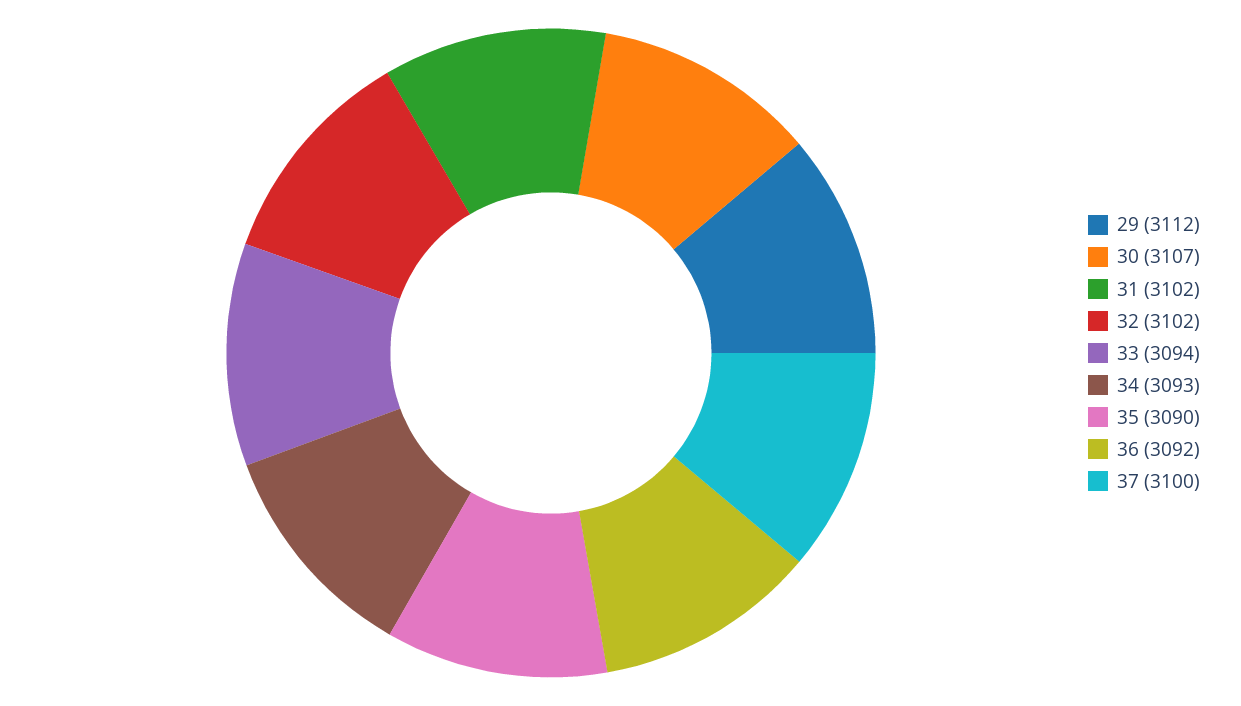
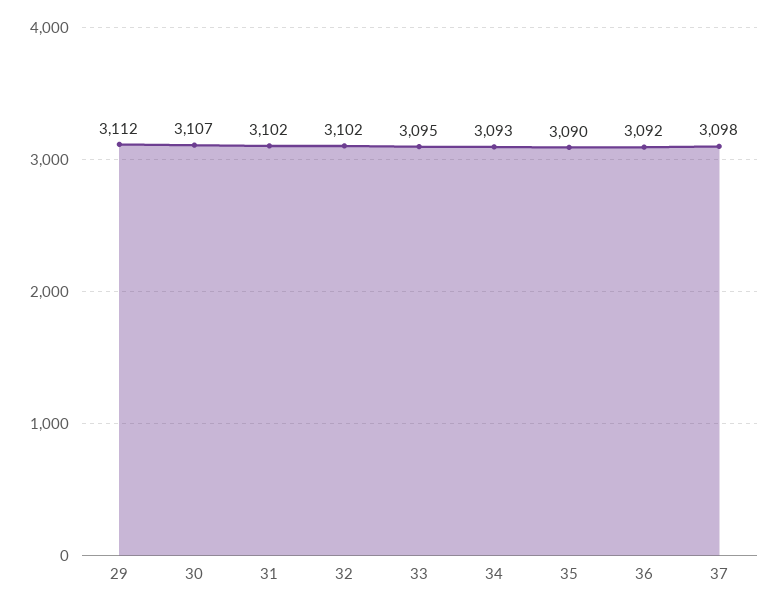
33: 3094 -> 3095
37: 3100 -> 3098

